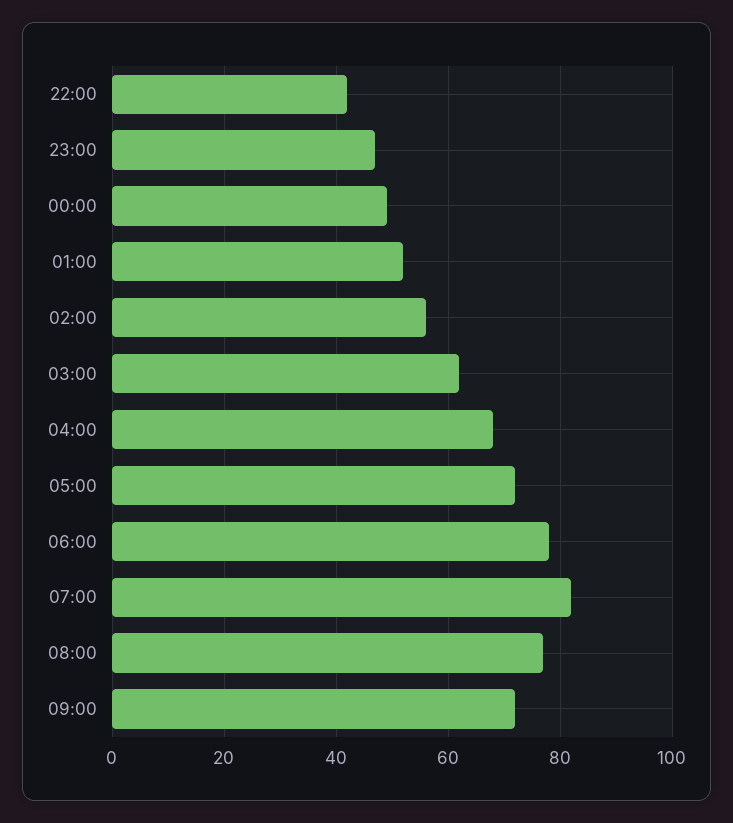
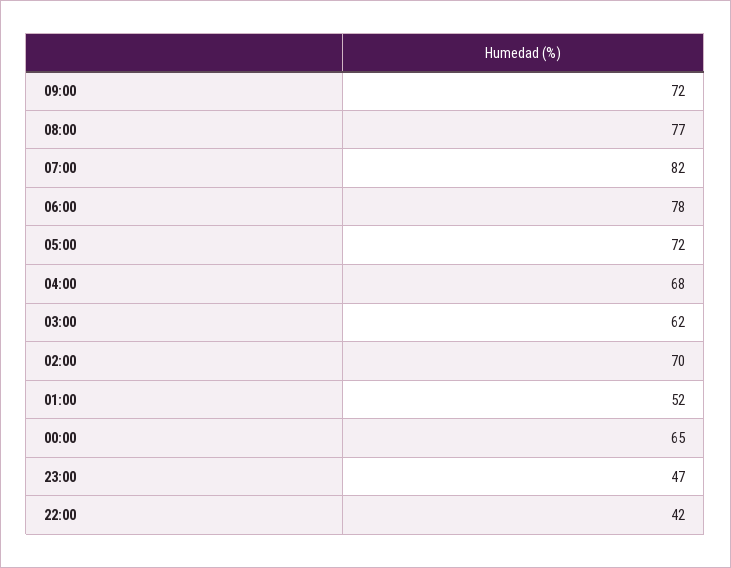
00:00: 50 -> 65
02:00: 55 -> 70

